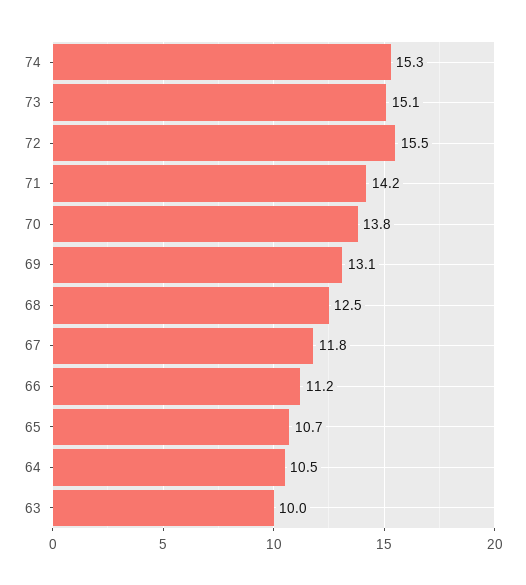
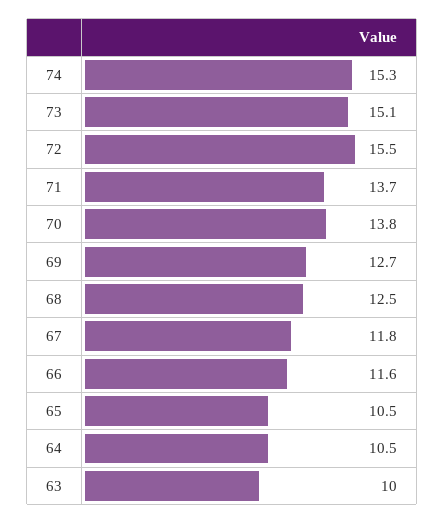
71: 14.2 -> 13.7
69: 13.1 -> 12.7
66: 11.2 -> 11.6
65: 10.7 -> 10.5

